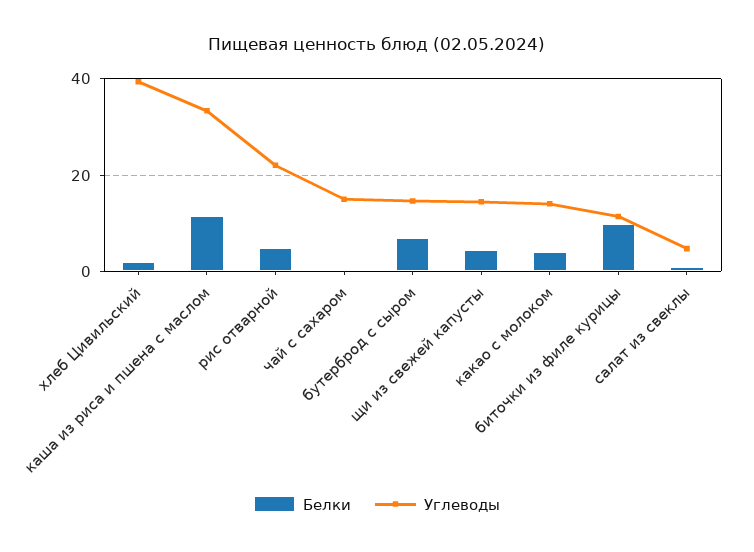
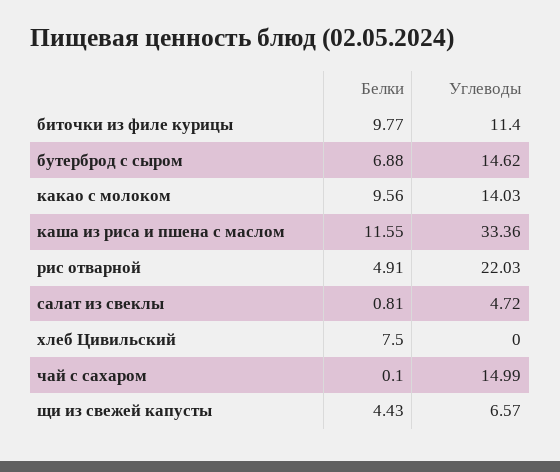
Белки, хлеб Цивильский: 2 -> 7.5
Углеводы, хлеб Цивильский: 40 -> 0
Углеводы, щи из свежей капусты: 14 -> 6.57
Белки, какао с молоком: 4 -> 9.56

